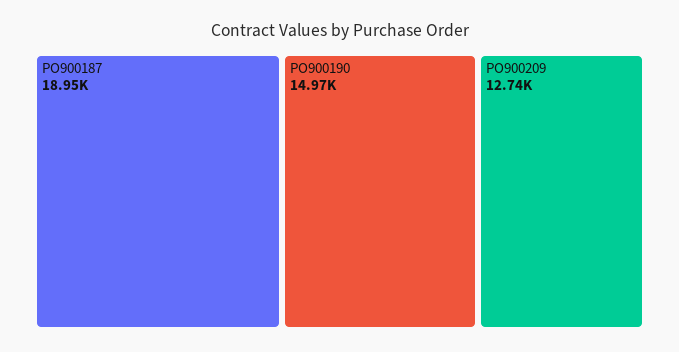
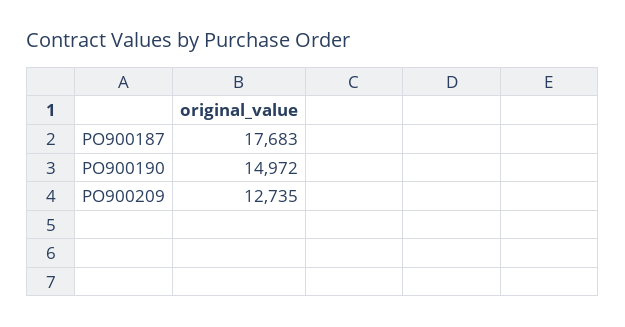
PO900187: 18950 -> 17683

